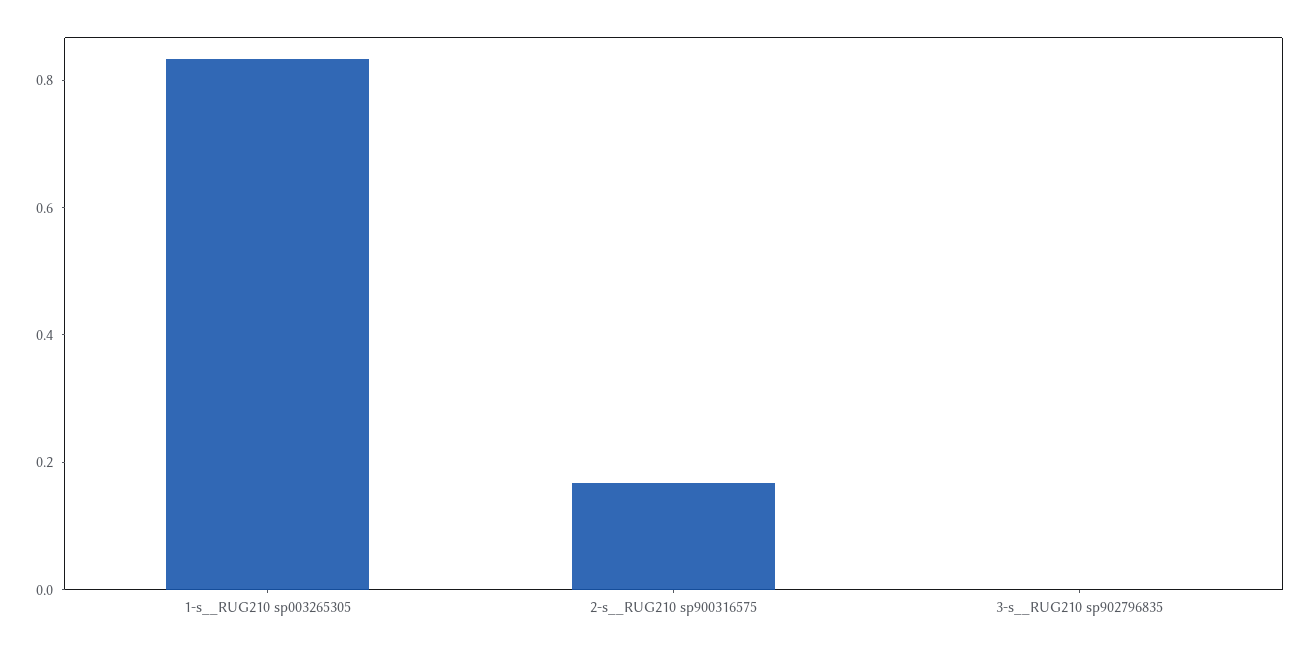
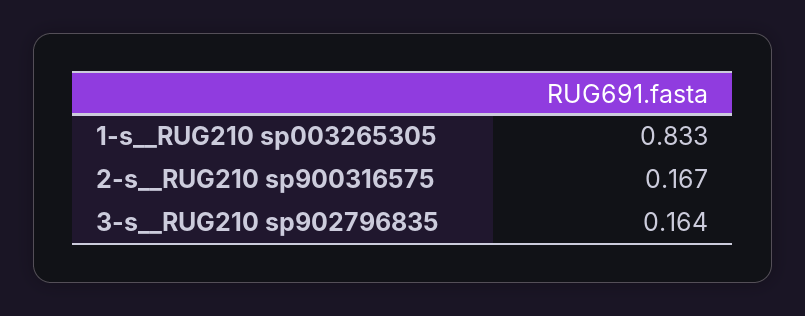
3-s__RUG210 sp902796835: 0 -> 0.164

